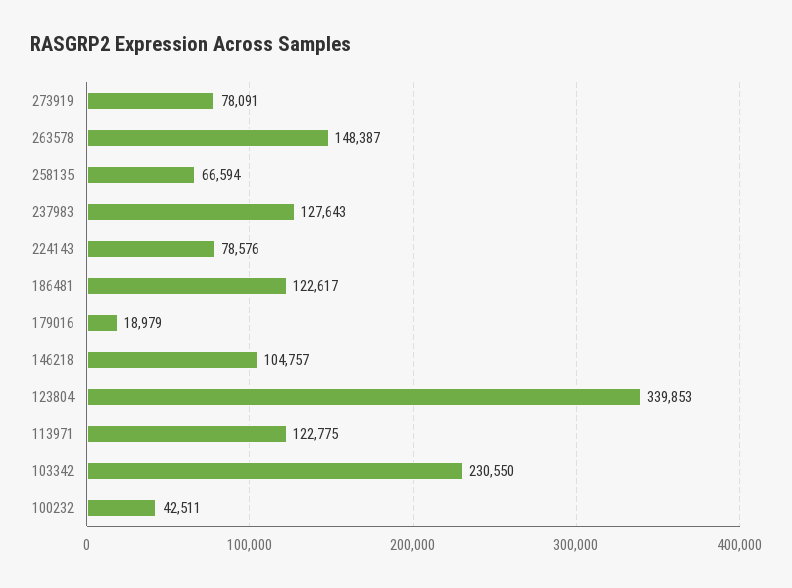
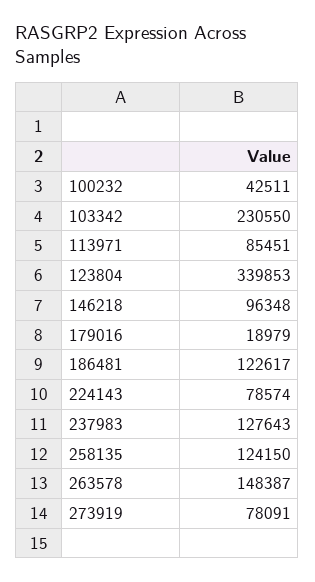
258135: 66594 -> 124150
224143: 78576 -> 78574
146218: 104757 -> 96348
113971: 122775 -> 85451

